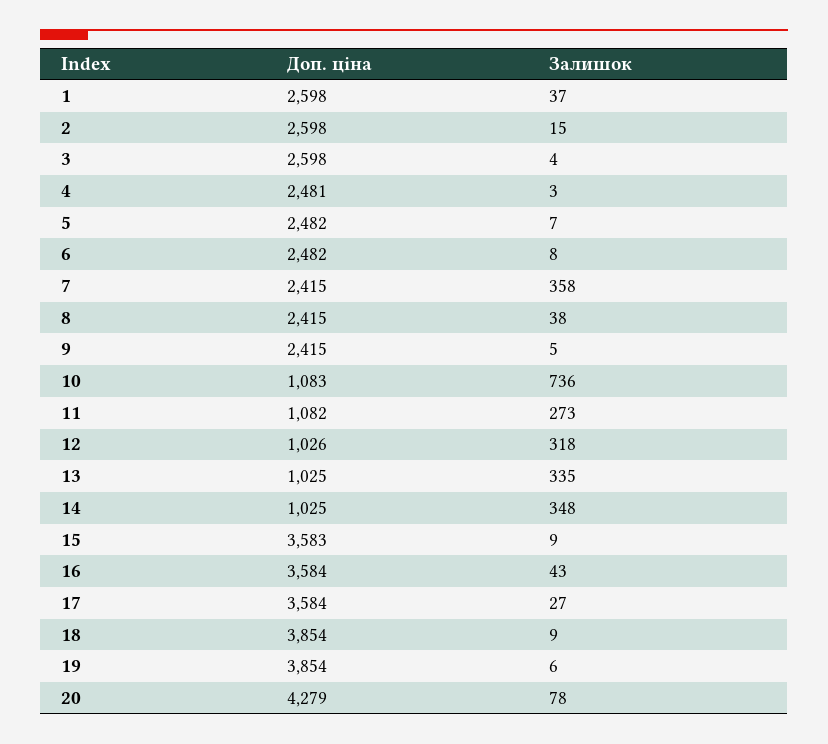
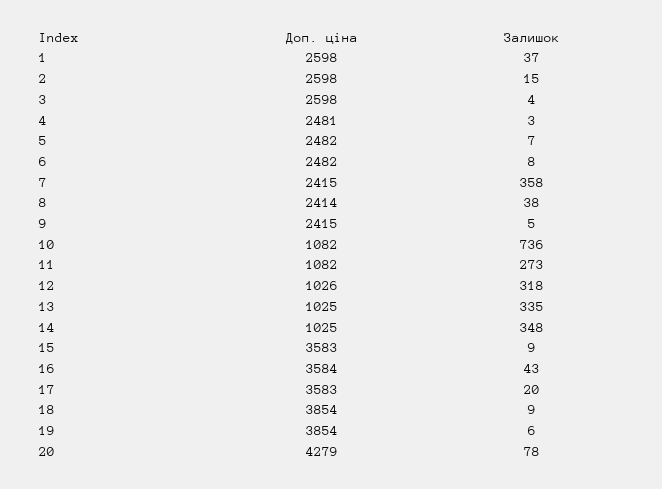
Доп. ціна, 8: 2415 -> 2414
Доп. ціна, 10: 1083 -> 1082
Доп. ціна, 17: 3584 -> 3583
Залишок, 17: 27 -> 20

